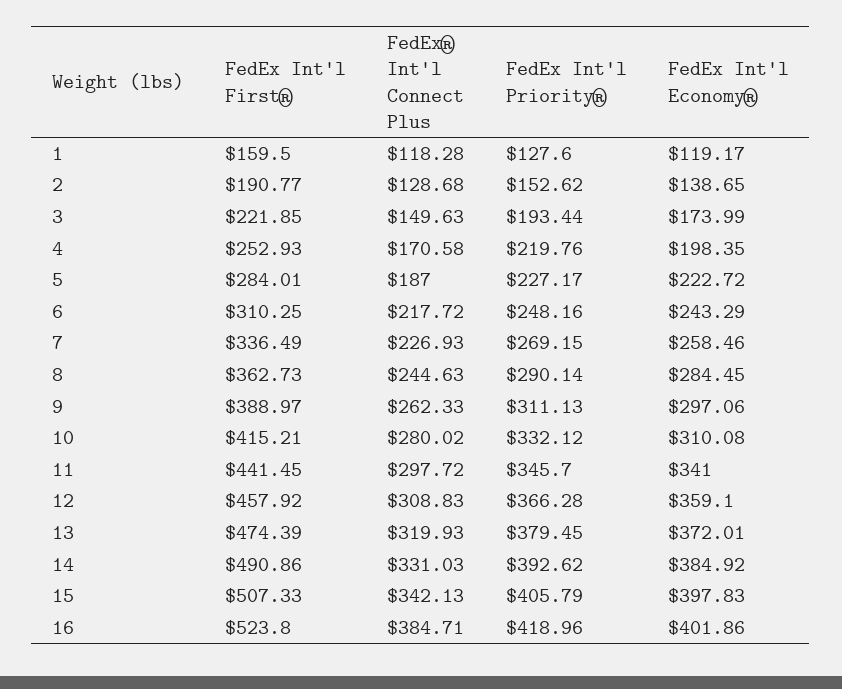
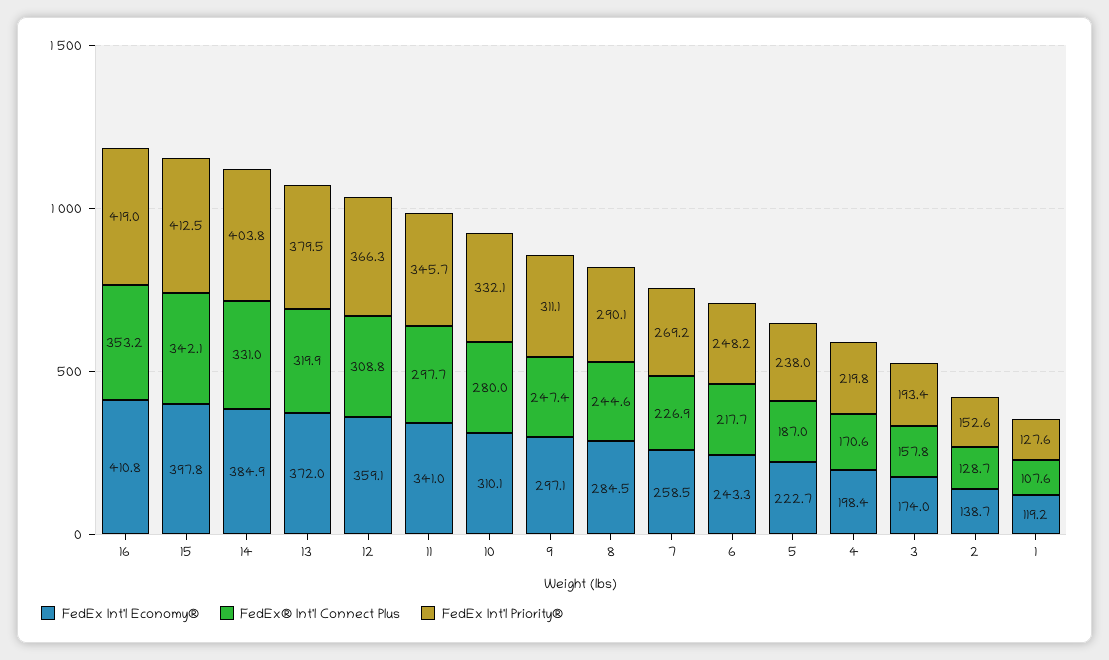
FedEx Int'l First®, 1: 159.5 -> none
FedEx® Int'l Connect Plus, 1: 118.28 -> 107.6
FedEx Int'l First®, 2: 190.77 -> none
FedEx Int'l First®, 3: 221.85 -> none
FedEx® Int'l Connect Plus, 3: 149.63 -> 157.8
FedEx Int'l First®, 4: 252.93 -> none
FedEx Int'l First®, 5: 284.01 -> none
FedEx Int'l Priority®, 5: 227.17 -> 238
FedEx Int'l First®, 6: 310.25 -> none
FedEx Int'l First®, 7: 336.49 -> none
FedEx Int'l First®, 8: 362.73 -> none
FedEx Int'l First®, 9: 388.97 -> none
FedEx® Int'l Connect Plus, 9: 262.33 -> 247.4
FedEx Int'l First®, 10: 415.21 -> none
FedEx Int'l First®, 11: 441.45 -> none
FedEx Int'l First®, 12: 457.92 -> none
FedEx Int'l First®, 13: 474.39 -> none
FedEx Int'l First®, 14: 490.86 -> none
FedEx Int'l Priority®, 14: 392.62 -> 403.8
FedEx Int'l First®, 15: 507.33 -> none
FedEx Int'l Priority®, 15: 405.79 -> 412.5
FedEx Int'l First®, 16: 523.8 -> none
FedEx® Int'l Connect Plus, 16: 384.71 -> 353.2
FedEx Int'l Economy®, 16: 401.86 -> 410.8

